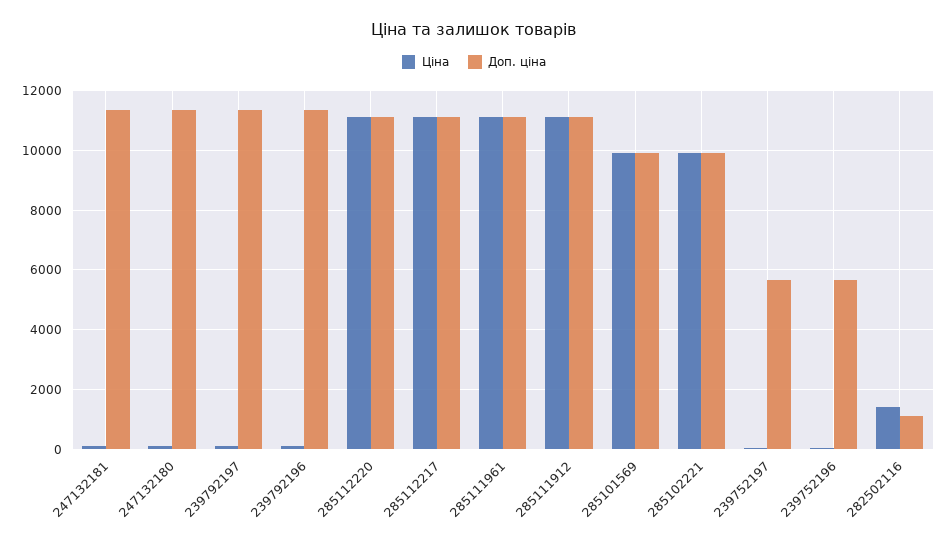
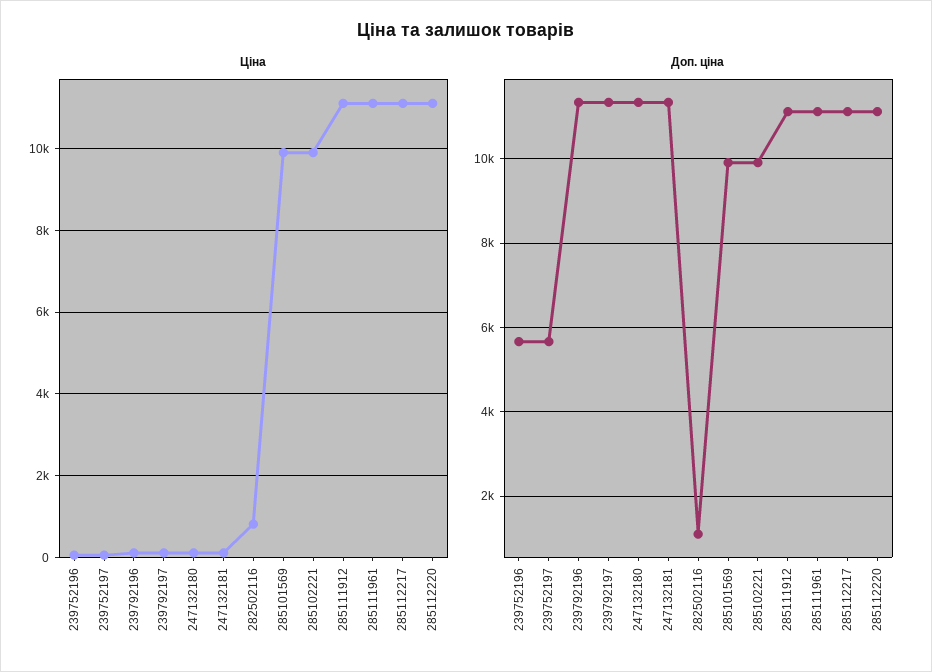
Ціна, 282502116: 1500 -> 800

